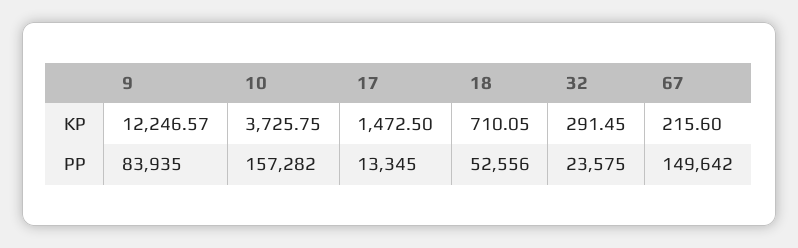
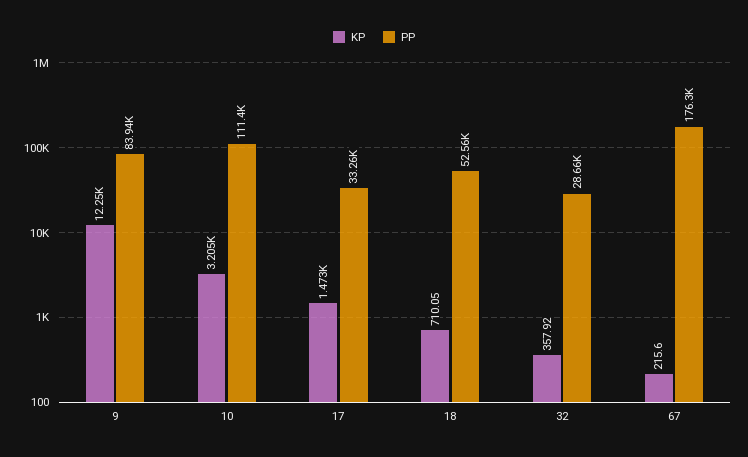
KP, 10: 3725.75 -> 3205
KP, 32: 291.45 -> 357.92
PP, 10: 157282 -> 111400
PP, 17: 13345 -> 33260
PP, 32: 23575 -> 28660
PP, 67: 149642 -> 176300

